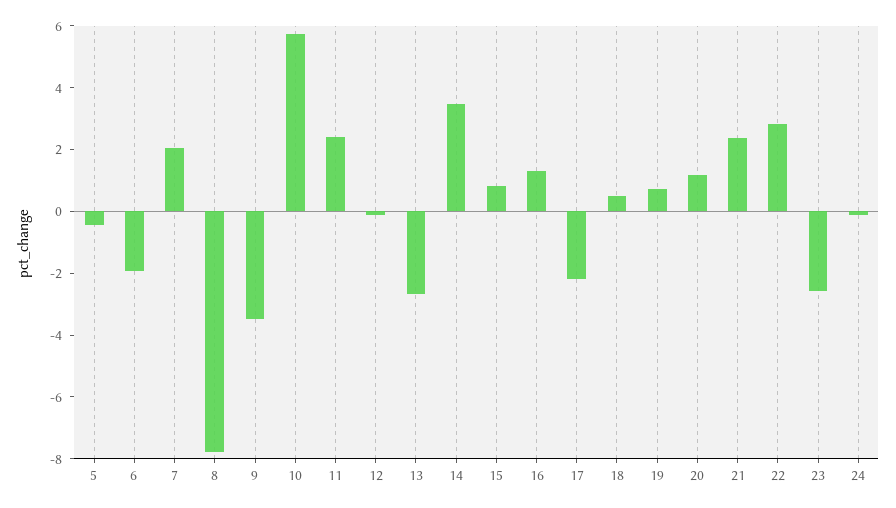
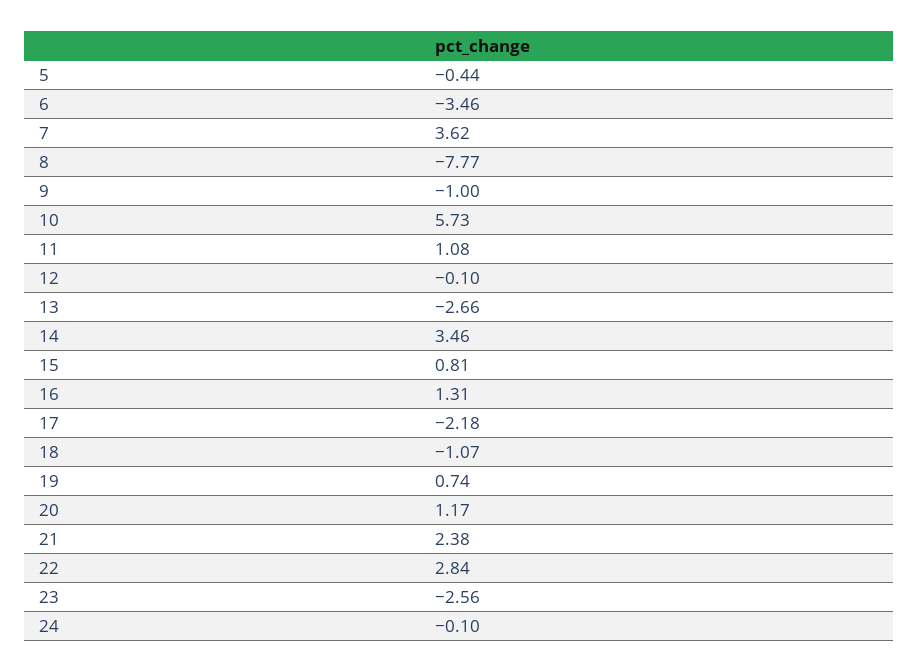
6: -2 -> -3.46
7: 2 -> 3.62
9: -3.5 -> -1
11: 2.5 -> 1.08
18: 0.5 -> -1.07

